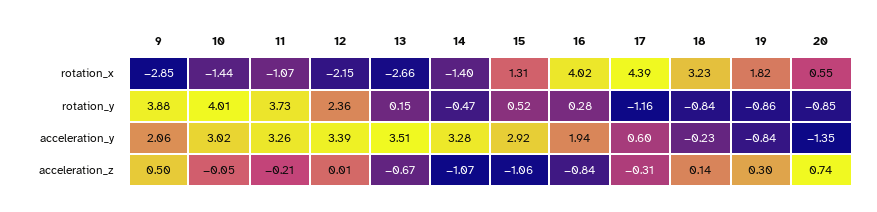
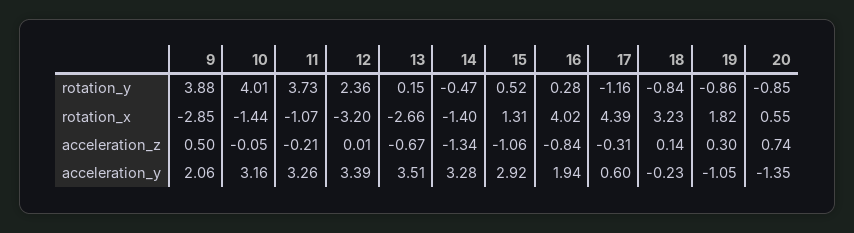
12, rotation_x: -2.15 -> -3.2
10, acceleration_y: 3.02 -> 3.16
19, acceleration_y: -0.84 -> -1.05
14, acceleration_z: -1.07 -> -1.34

